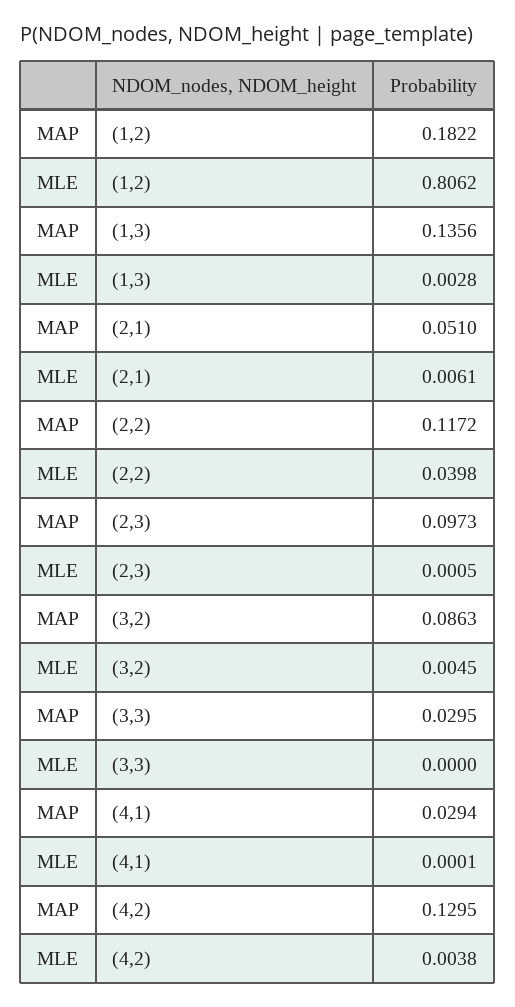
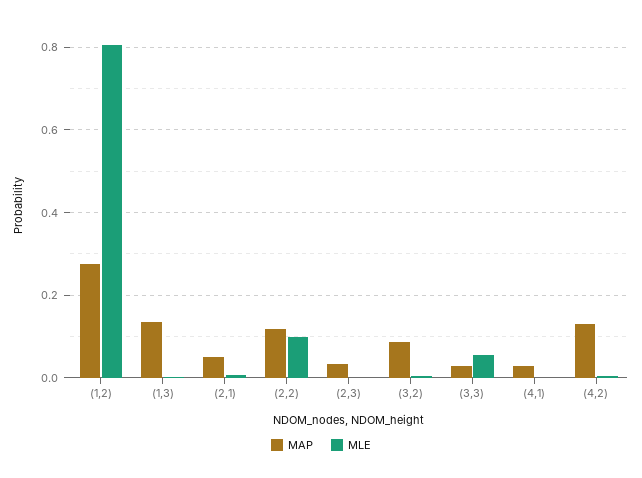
MAP, (1,2): 0.1822 -> 0.28
MLE, (2,2): 0.0398 -> 0.1
MAP, (2,3): 0.0973 -> 0.04
MLE, (3,3): 0 -> 0.06

